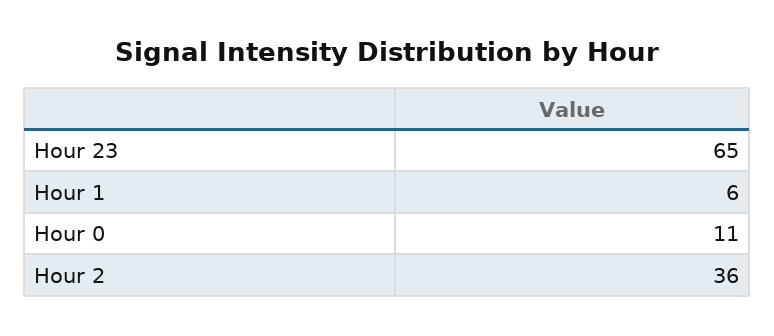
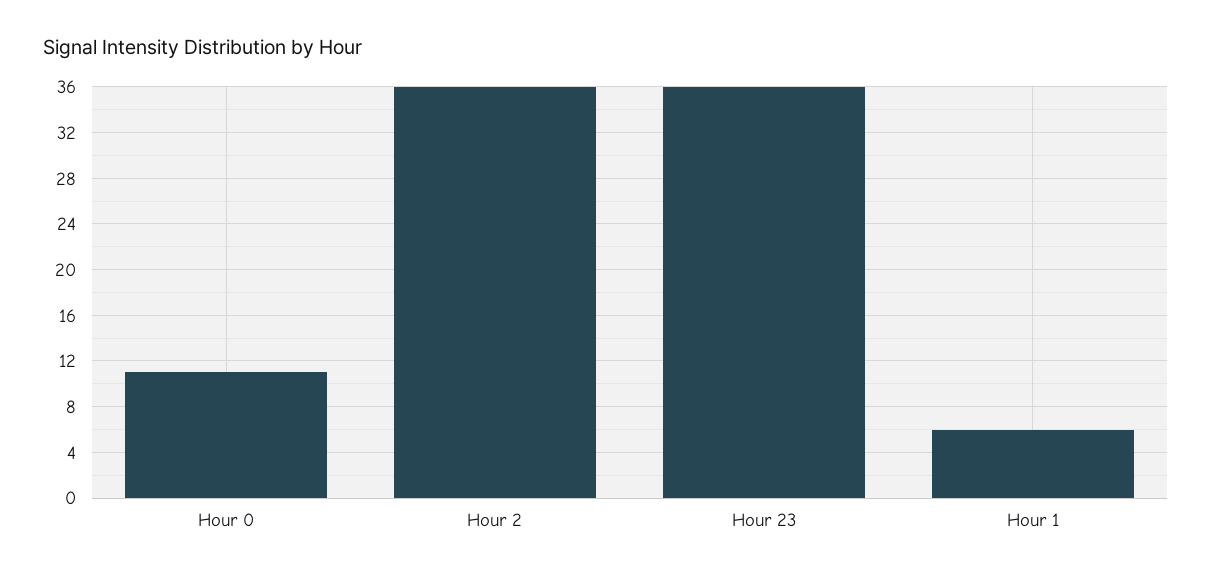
Hour 23: 65 -> 36

